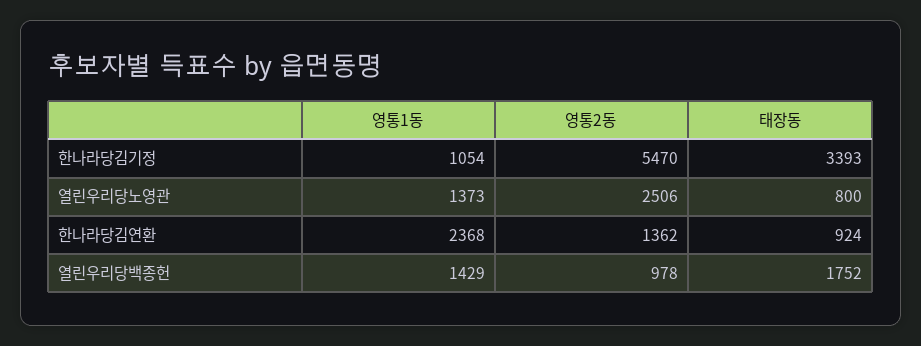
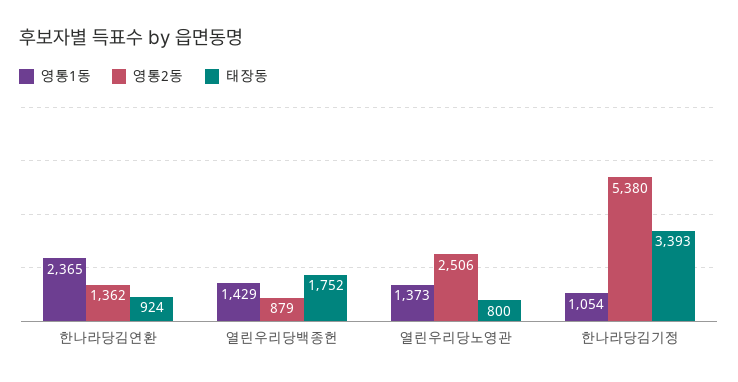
영통2동, 한나라당김기정: 5470 -> 5380
영통1동, 한나라당김연환: 2368 -> 2365
영통2동, 열린우리당백종헌: 978 -> 879

